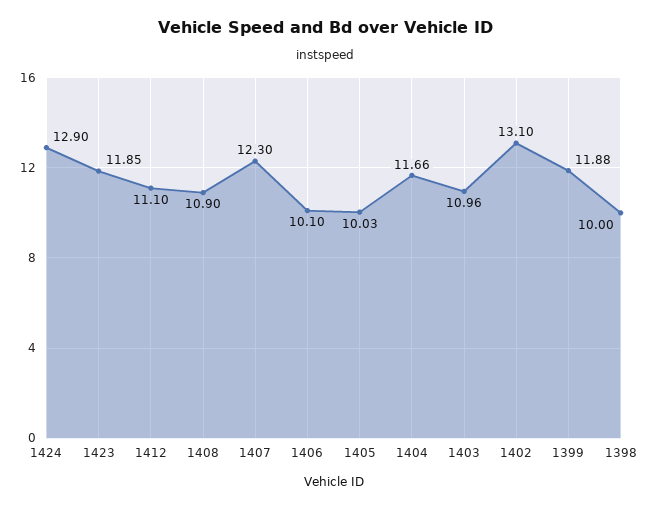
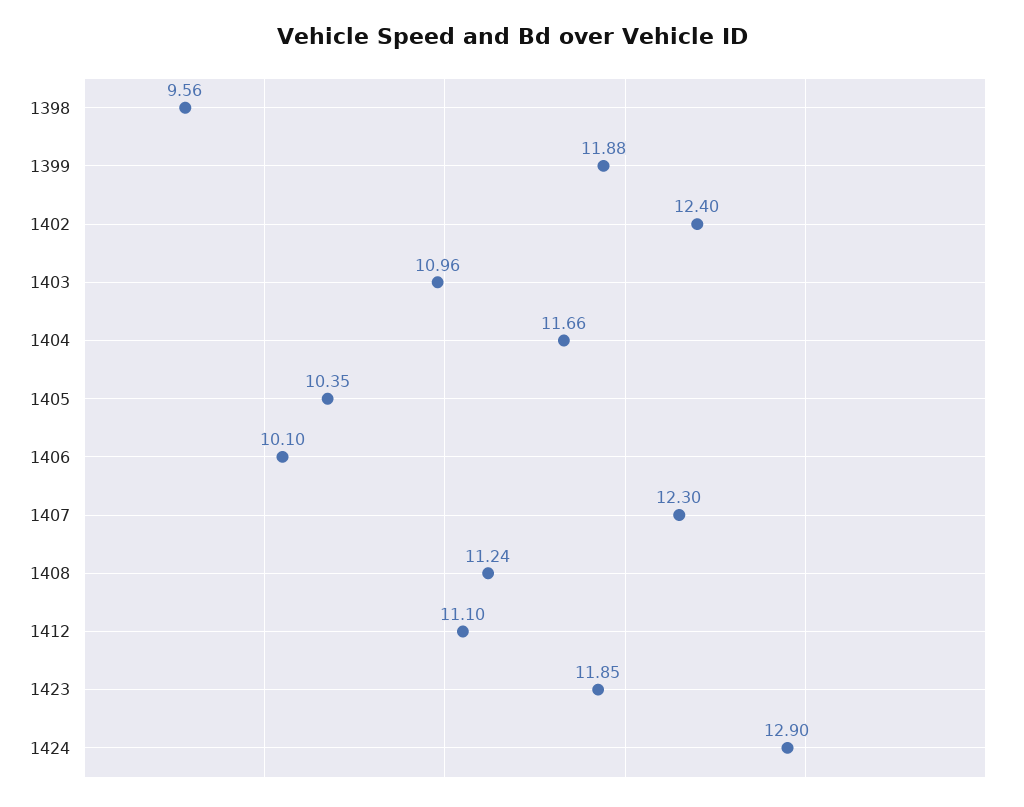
1408: 10.9 -> 11.24
1405: 10.03 -> 10.35
1402: 13.1 -> 12.4
1398: 10 -> 9.56

